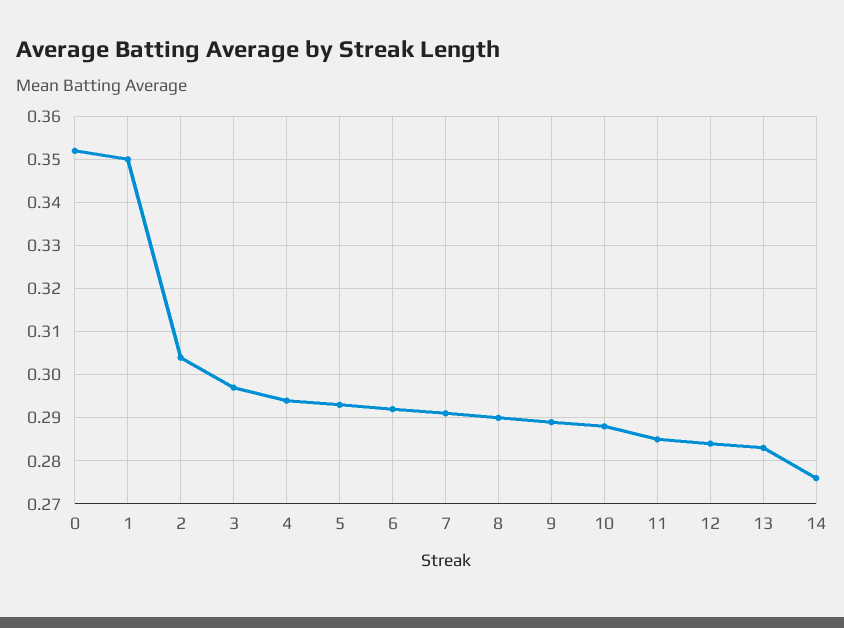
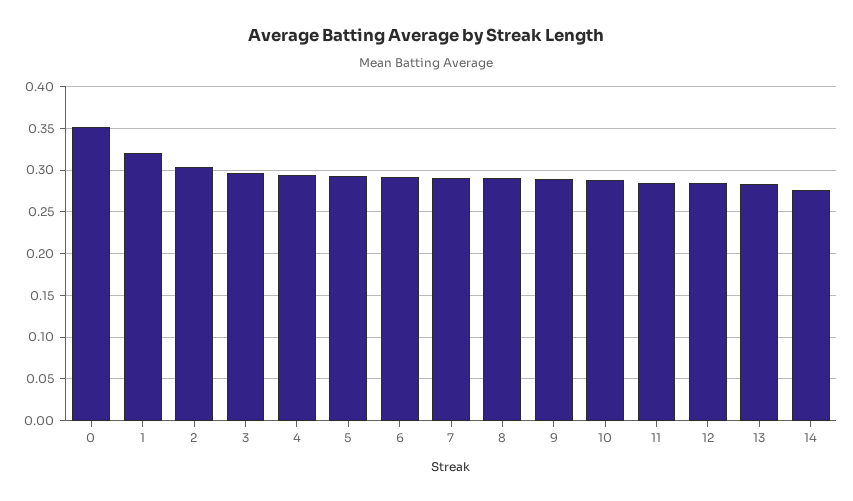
1: 0.35 -> 0.32

